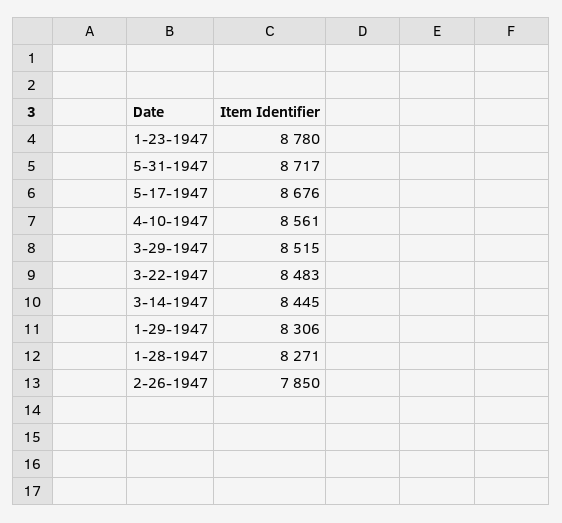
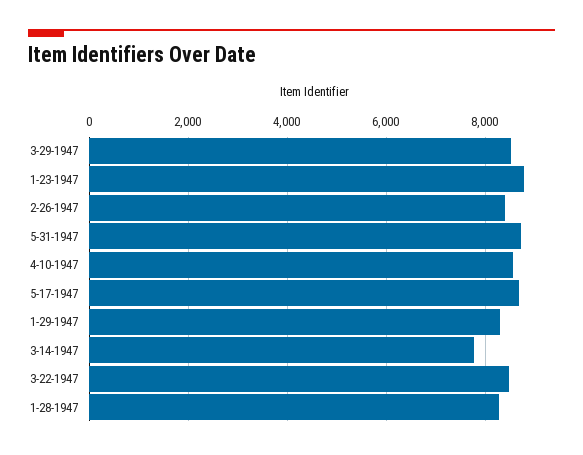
3-14-1947: 8445 -> 7800
2-26-1947: 7850 -> 8400

